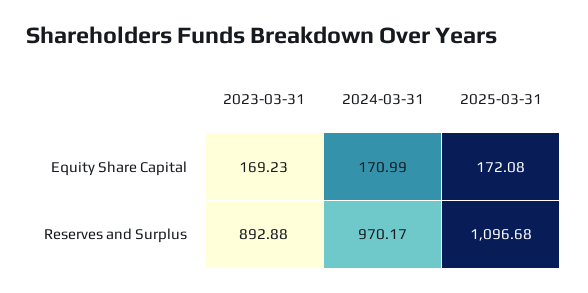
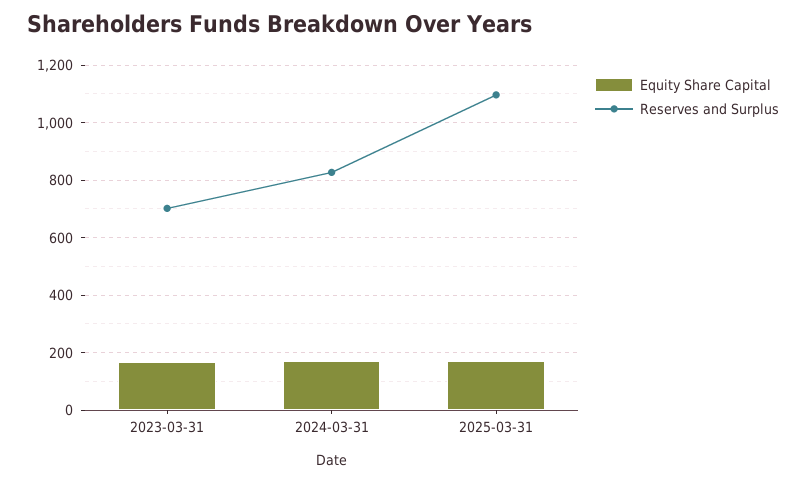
Reserves and Surplus, 2023-03-31: 892.88 -> 700
Reserves and Surplus, 2024-03-31: 970.17 -> 825

